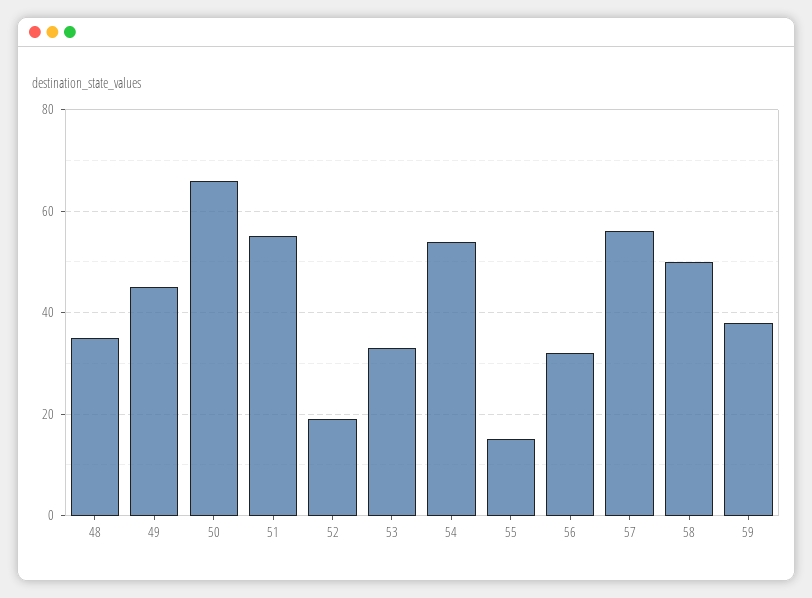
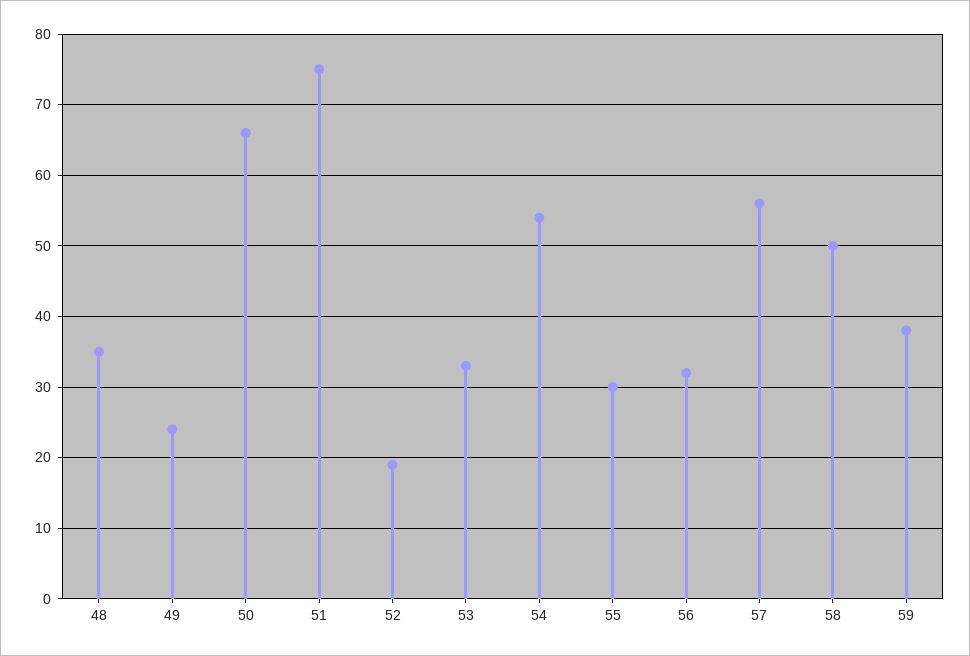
49: 45 -> 24
51: 55 -> 75
55: 15 -> 30

